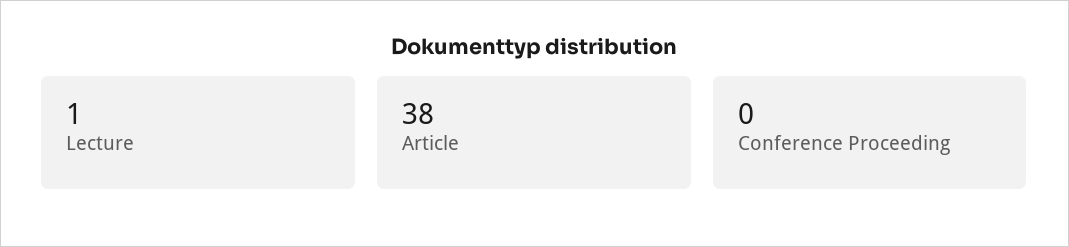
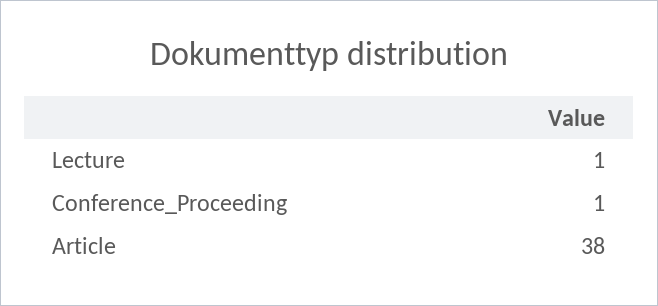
Conference Proceeding: 0 -> 1

